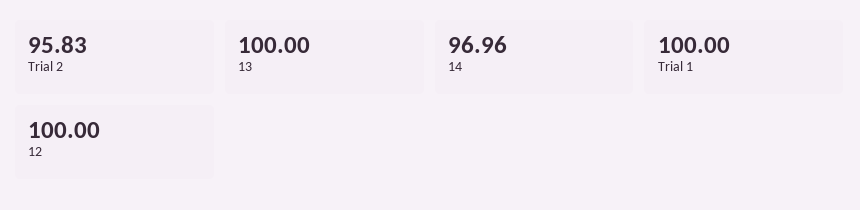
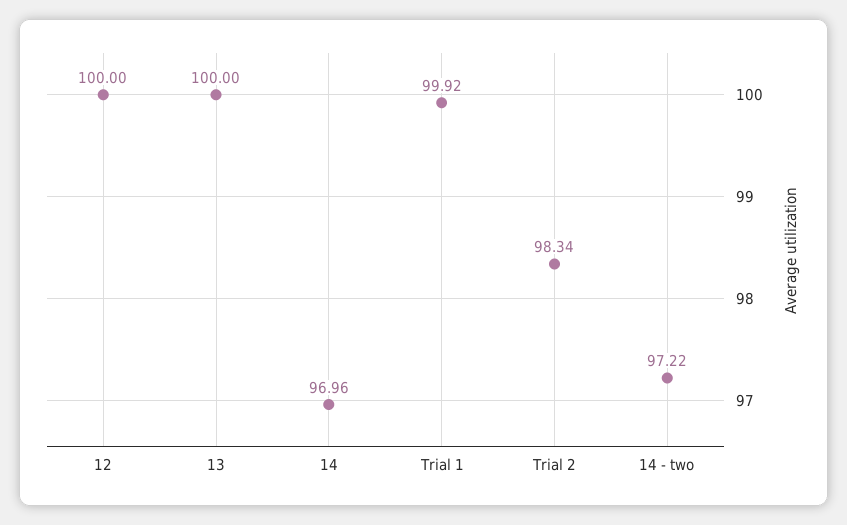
Trial 2: 95.83 -> 98.34
Trial 1: 100 -> 99.92
14 - two: none -> 97.22

